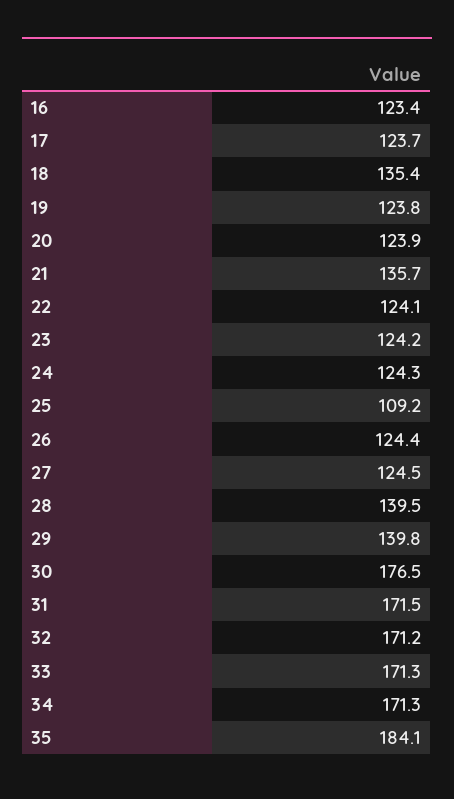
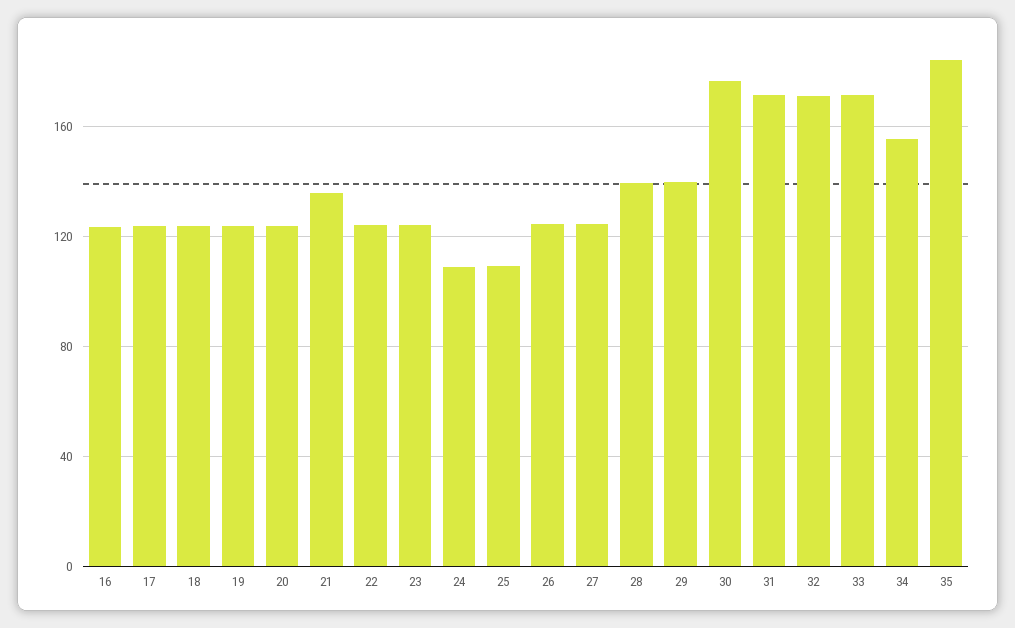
18: 135.4 -> 125
24: 124.3 -> 110
34: 171.3 -> 155

